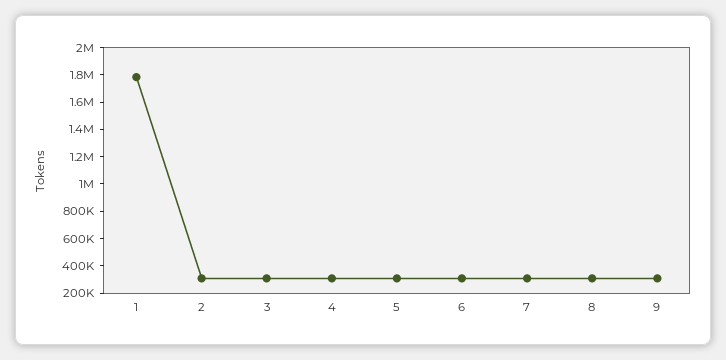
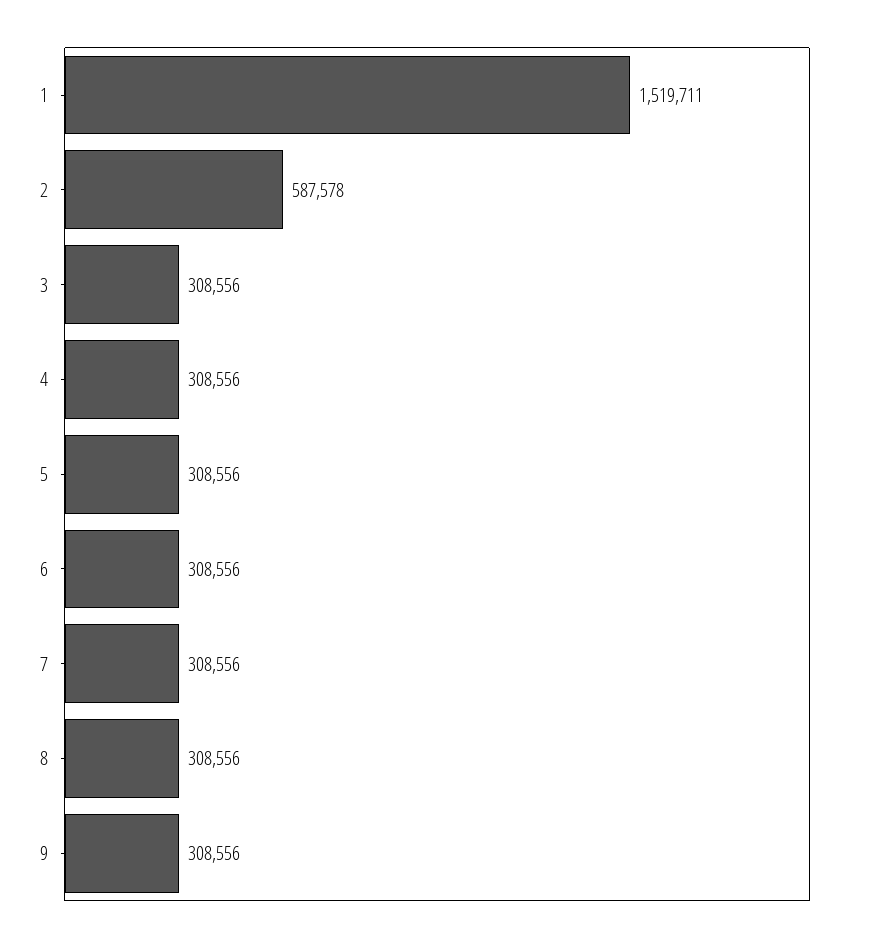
1: 1800000 -> 1519711
2: 300000 -> 587578

